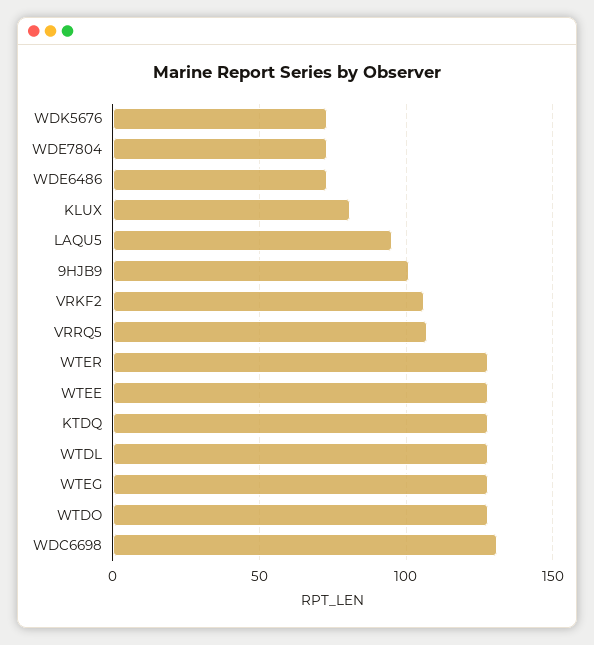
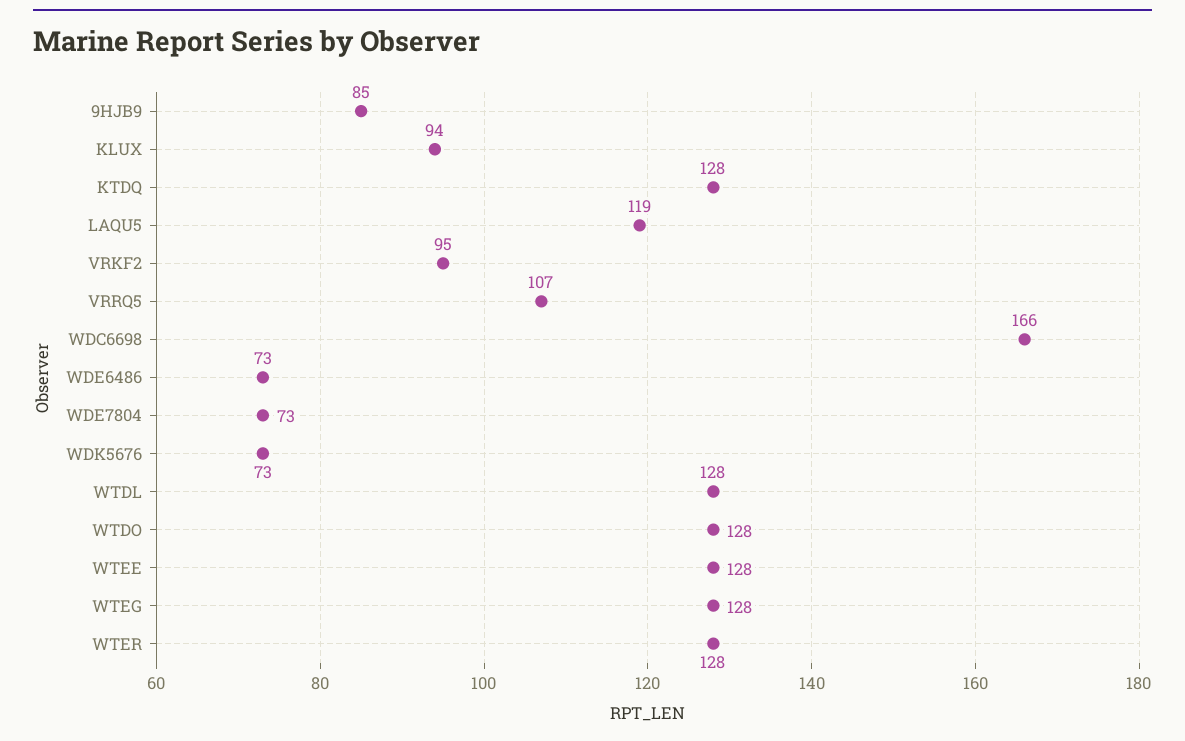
KLUX: 80 -> 94
LAQU5: 95 -> 119
9HJB9: 100 -> 85
VRKF2: 105 -> 95
WDC6698: 130 -> 166

